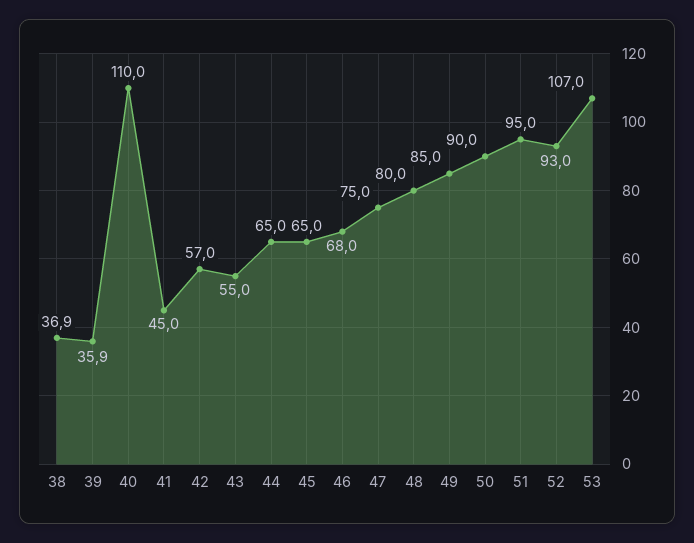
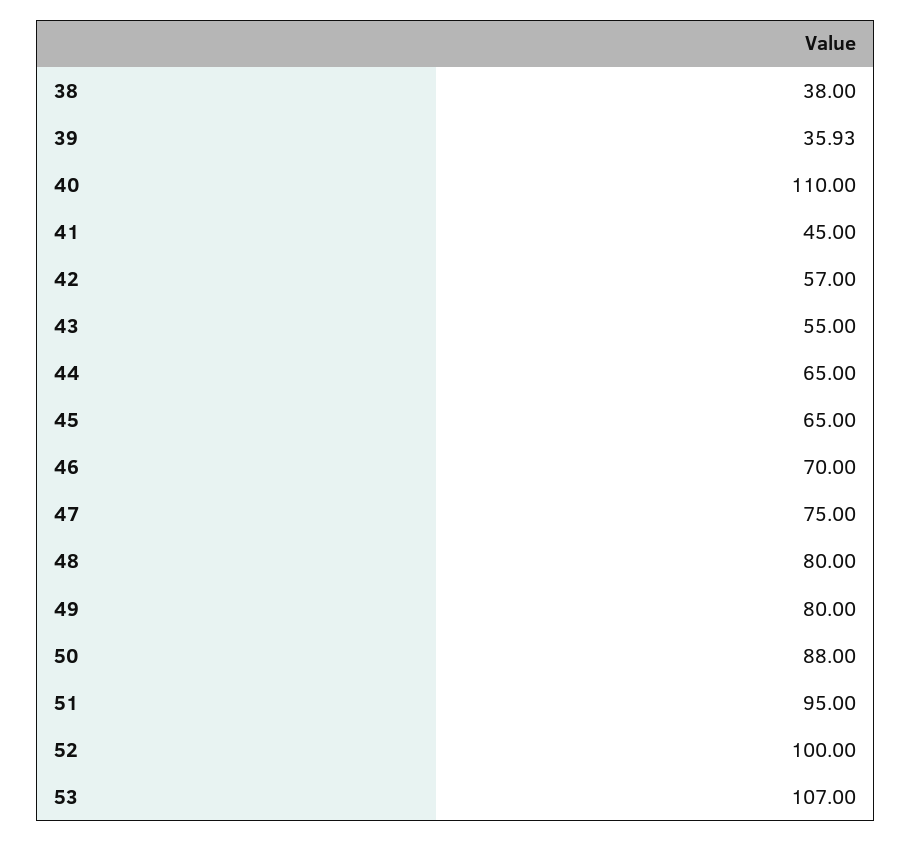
38: 36.9 -> 38
46: 68 -> 70
49: 85 -> 80
50: 90 -> 88
52: 93 -> 100

